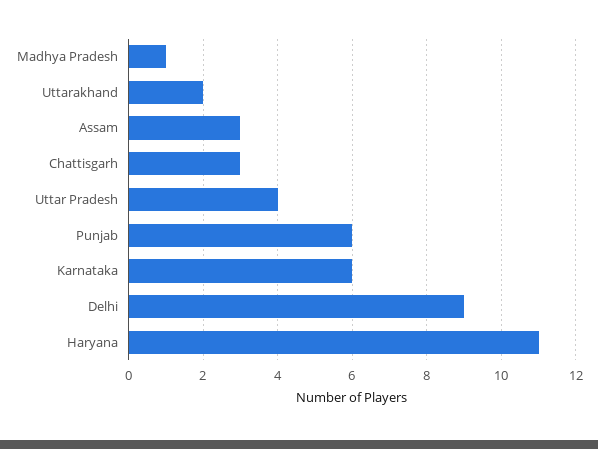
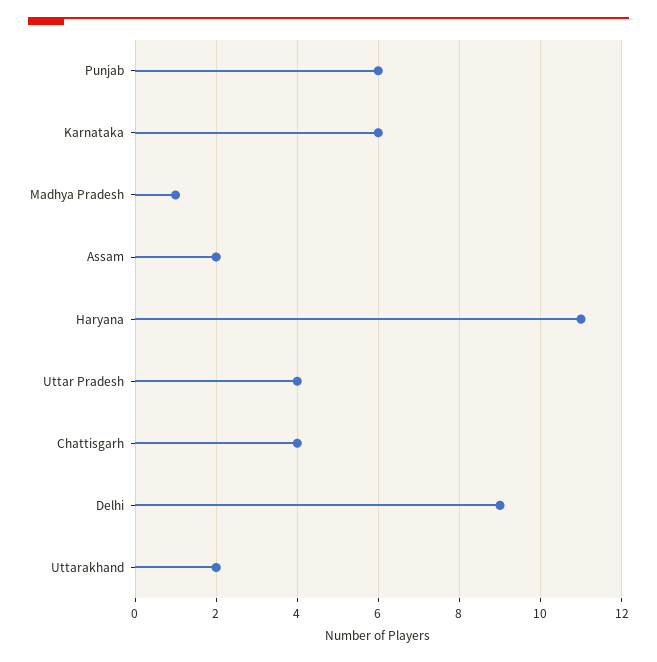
Assam: 3 -> 2
Chattisgarh: 3 -> 4

